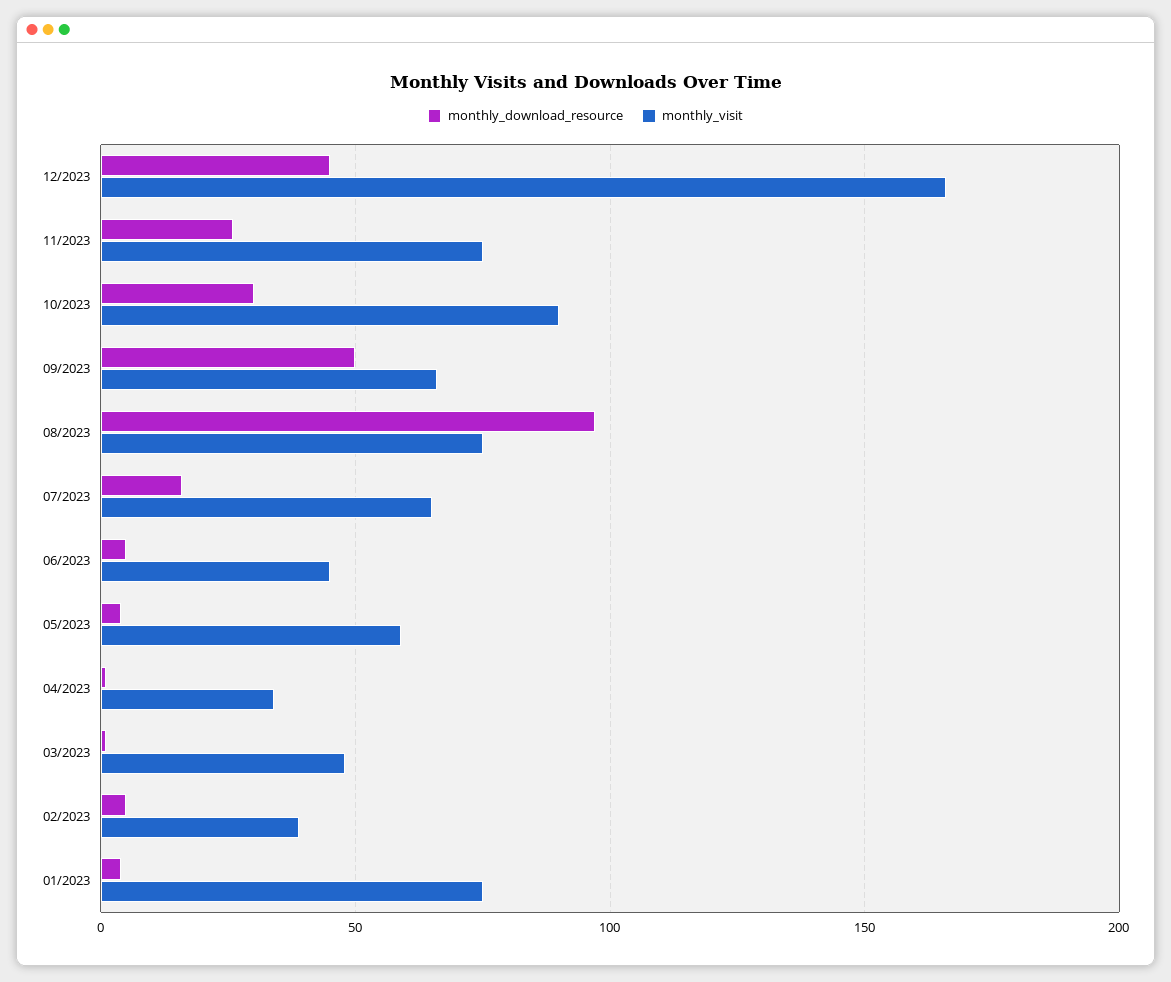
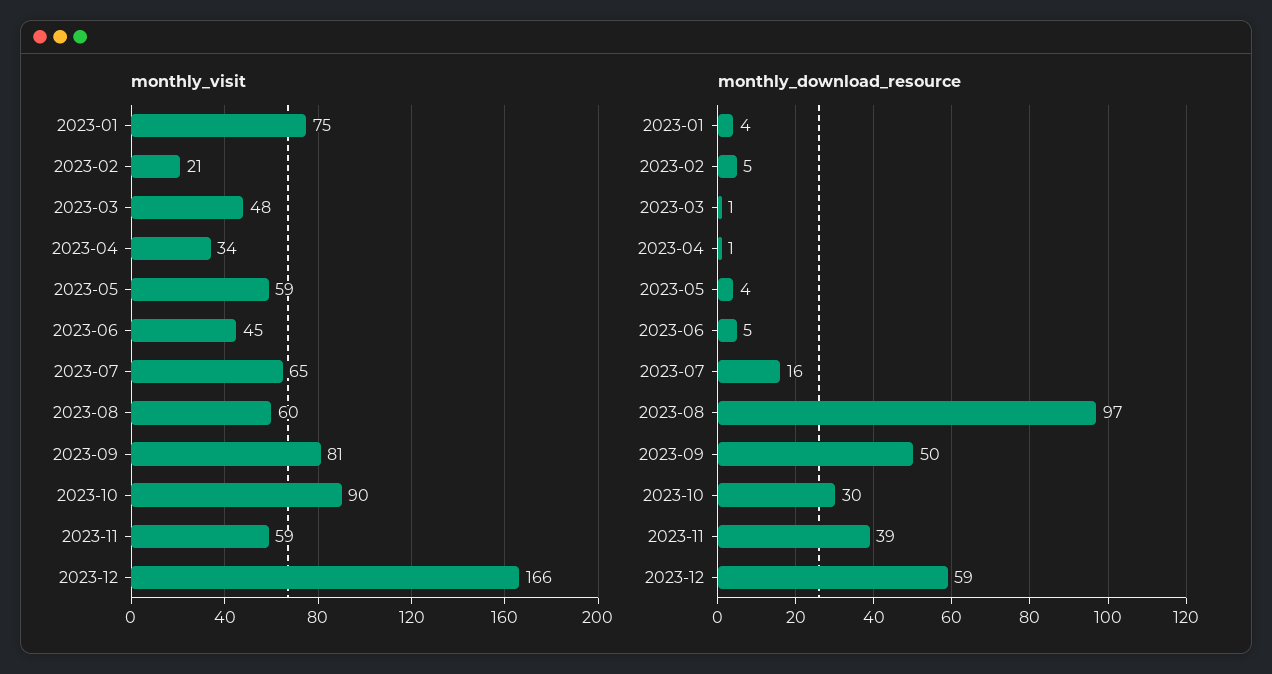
monthly_download_resource, 12/2023: 45 -> 59
monthly_download_resource, 11/2023: 25 -> 39
monthly_visit, 11/2023: 75 -> 59
monthly_visit, 09/2023: 65 -> 81
monthly_visit, 08/2023: 75 -> 60
monthly_visit, 02/2023: 40 -> 21

